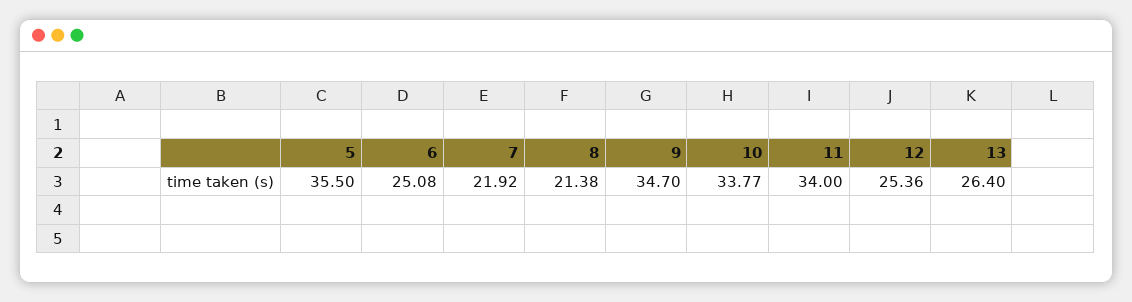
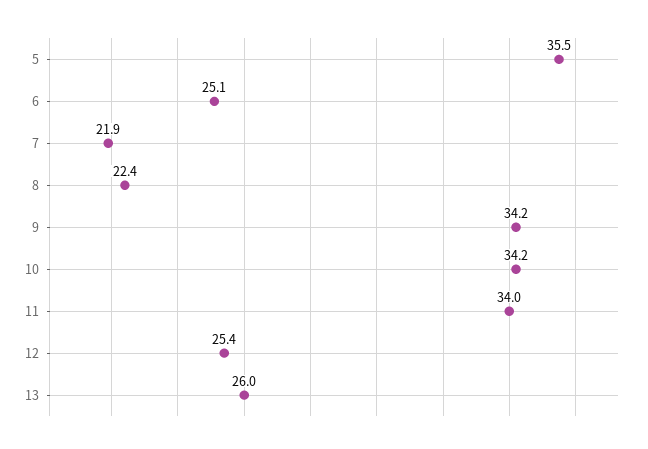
8: 21.38 -> 22.4
9: 34.7 -> 34.2
10: 33.77 -> 34.2
13: 26.4 -> 26

